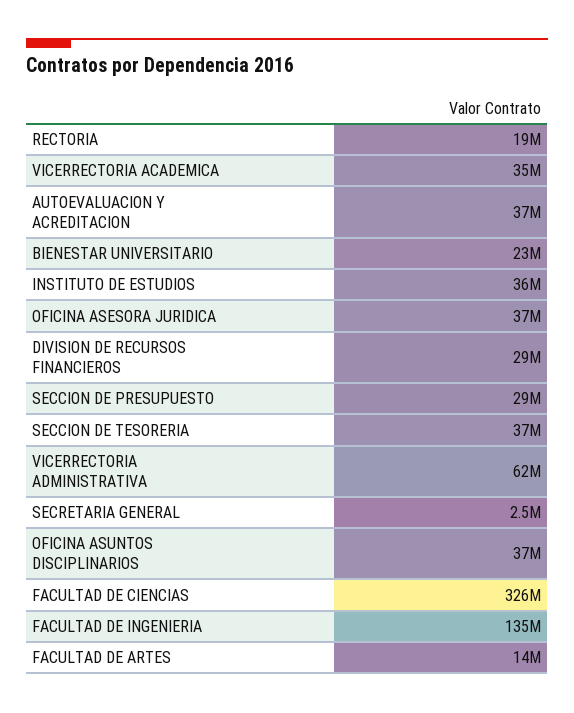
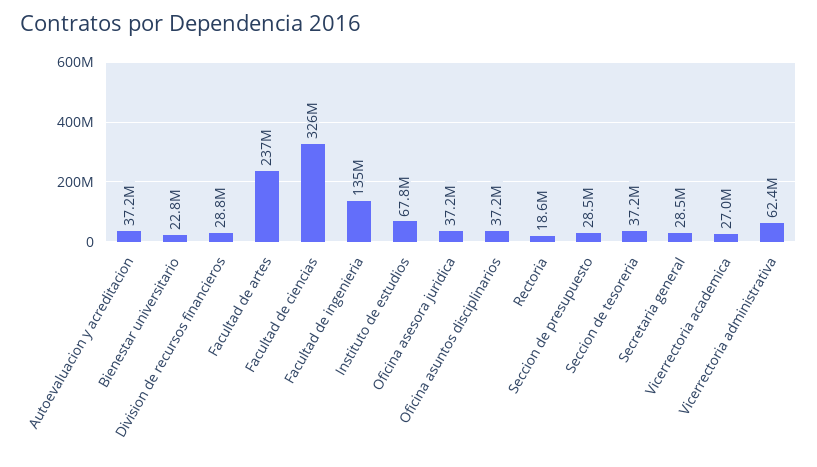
VICERRECTORIA ACADEMICA: 35000000 -> 27000000
INSTITUTO DE ESTUDIOS: 36000000 -> 67800000
SECRETARIA GENERAL: 2500000 -> 28500000
FACULTAD DE ARTES: 14000000 -> 237000000

